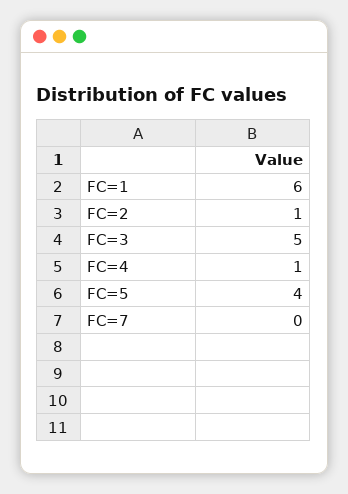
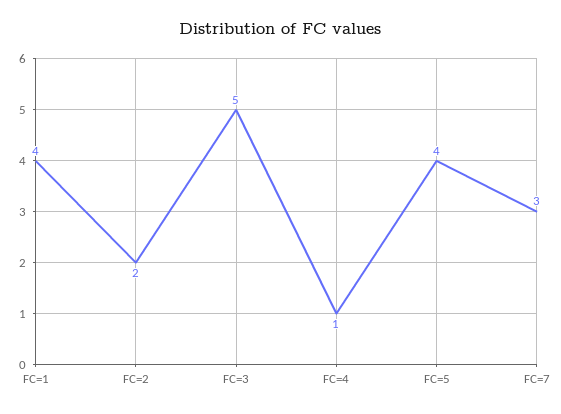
FC=1: 6 -> 4
FC=2: 1 -> 2
FC=7: 0 -> 3

